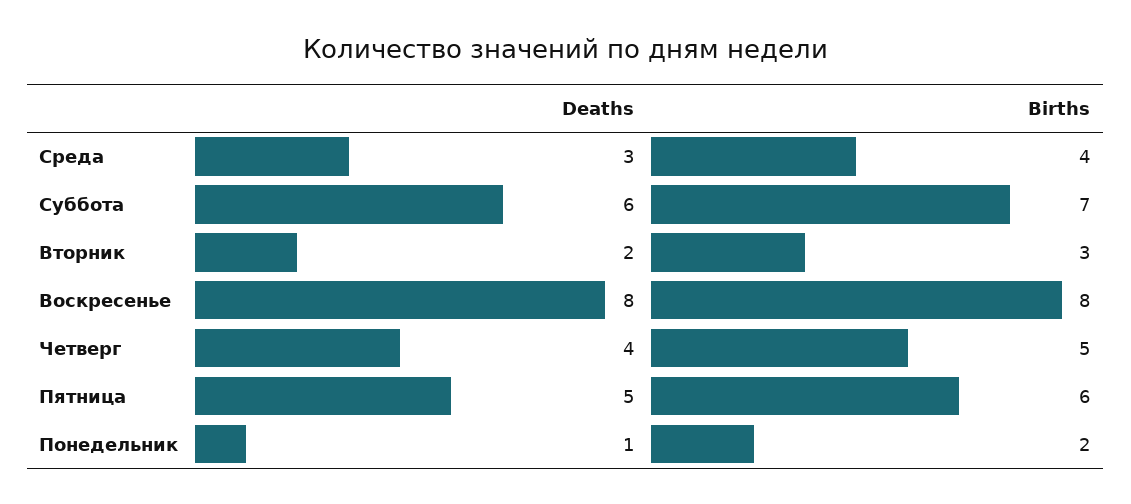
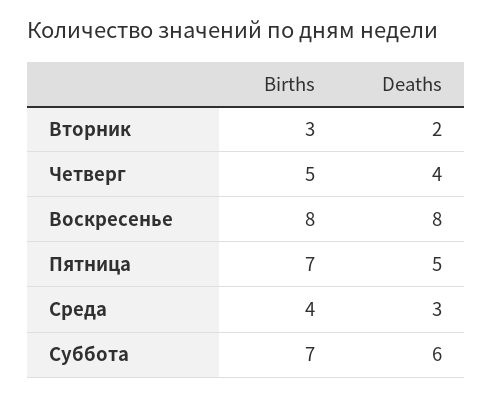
Births, Пятница: 6 -> 7
Deaths, Понедельник: 1 -> none
Births, Понедельник: 2 -> none

